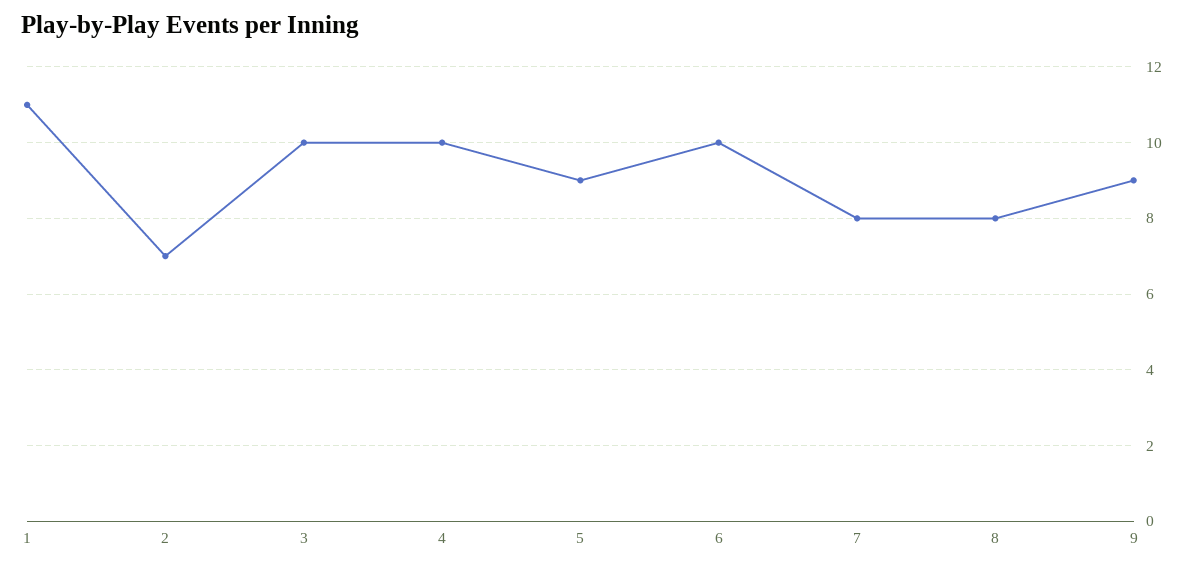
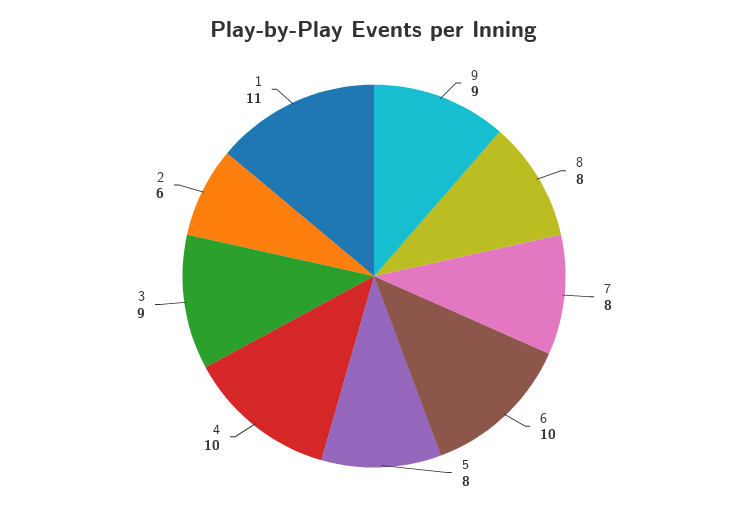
2: 7 -> 6
3: 10 -> 9
5: 9 -> 8

